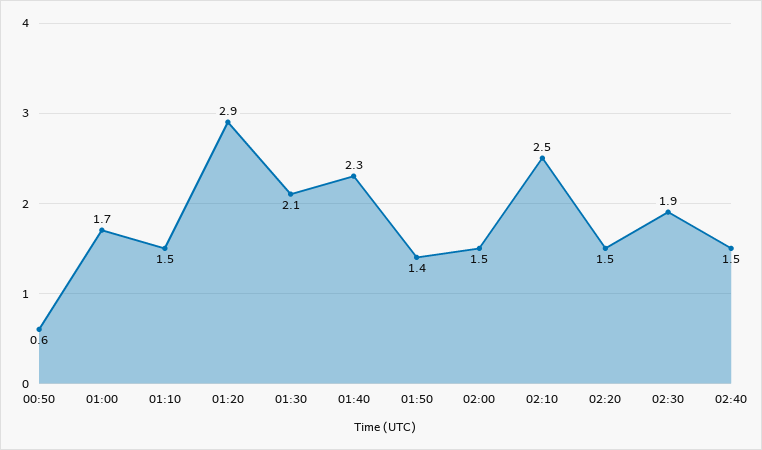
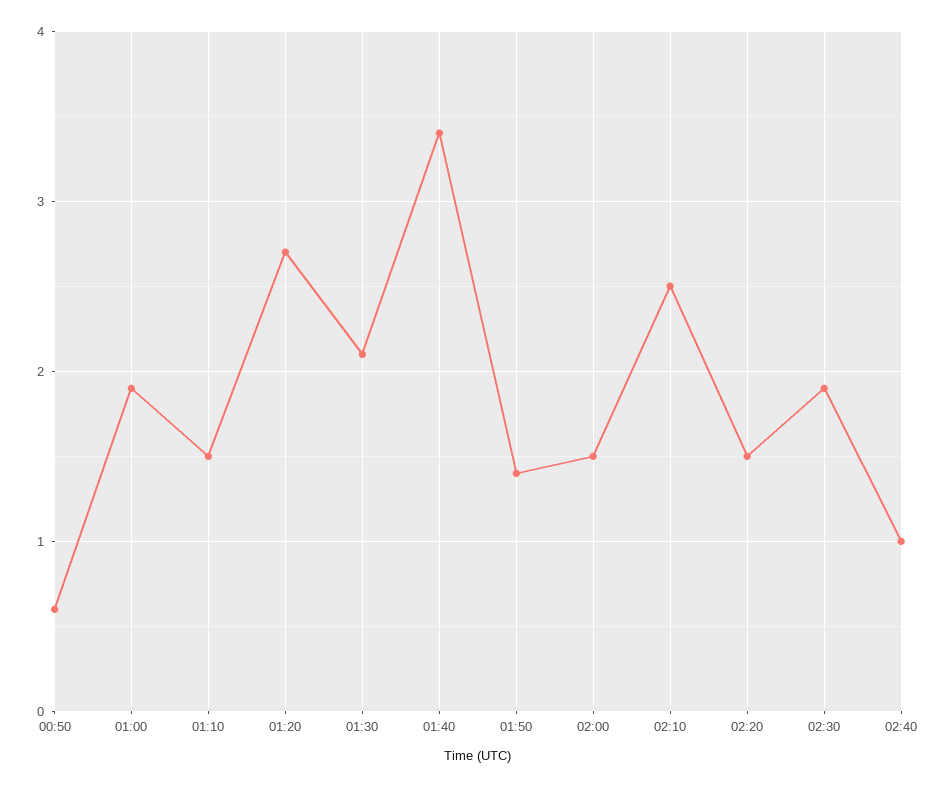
01:00: 1.7 -> 1.9
01:20: 2.9 -> 2.7
01:40: 2.3 -> 3.4
02:40: 1.5 -> 1

